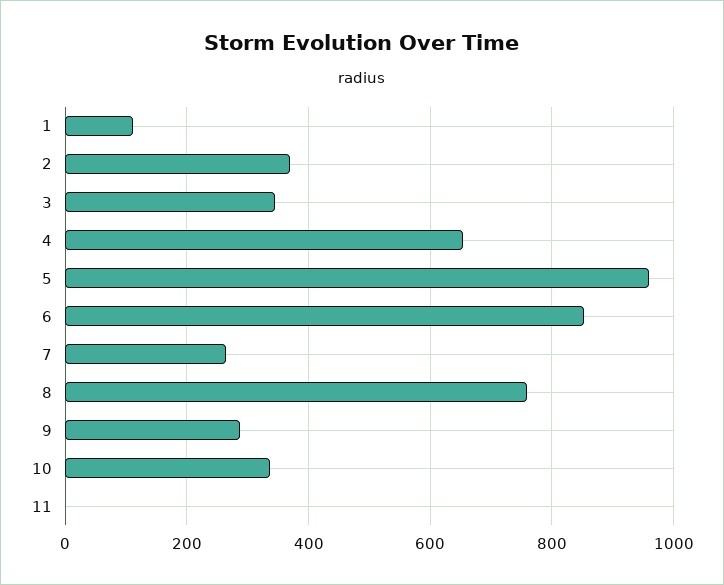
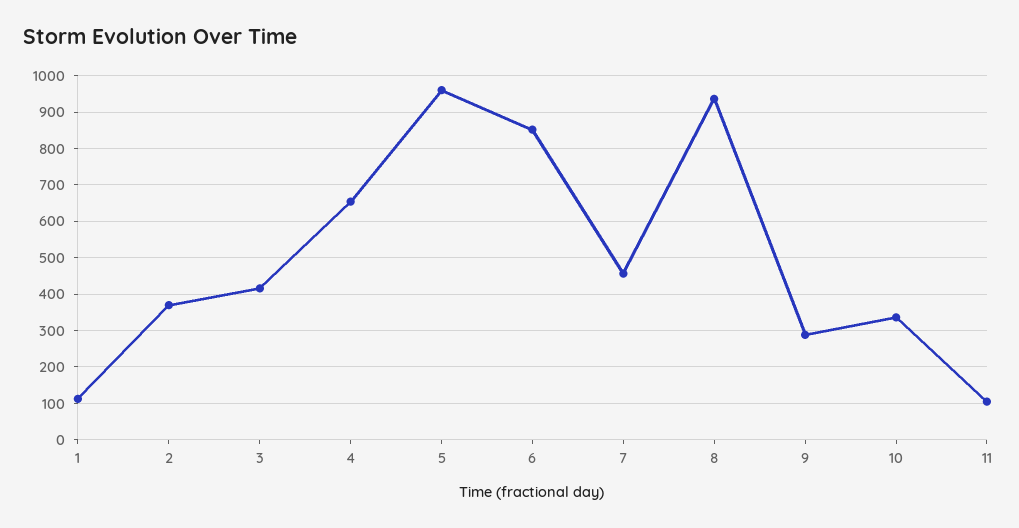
3: 340 -> 420
7: 260 -> 460
8: 760 -> 940
11: 0 -> 100

